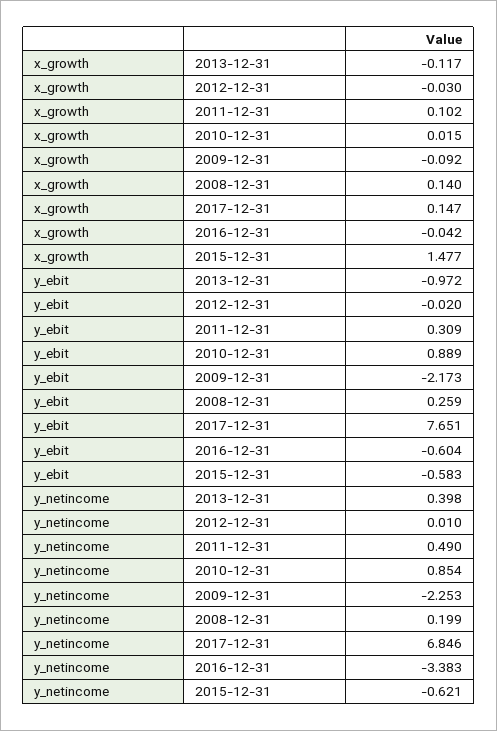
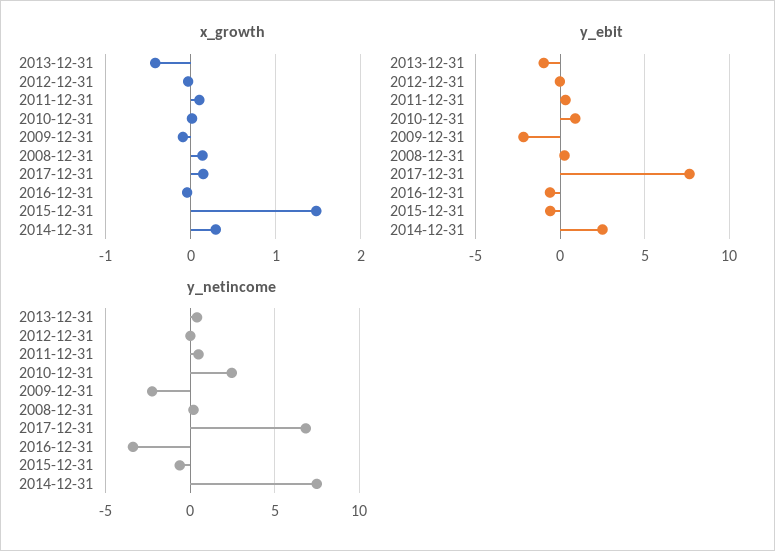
x_growth, 2013-12-31: -0.117 -> -0.4
y_netincome, 2010-12-31: 0.854 -> 2.5
x_growth, 2014-12-31: none -> 0.3
y_ebit, 2014-12-31: none -> 2.5
y_netincome, 2014-12-31: none -> 7.5

